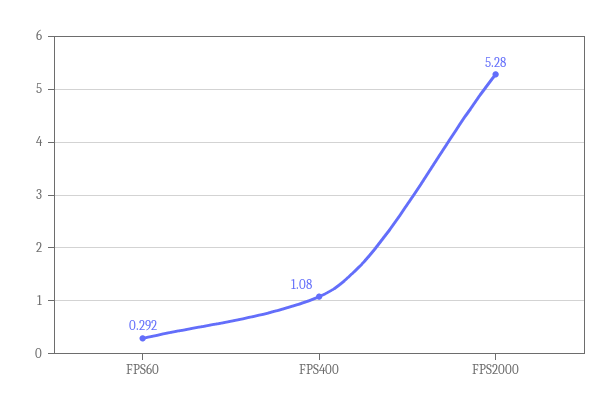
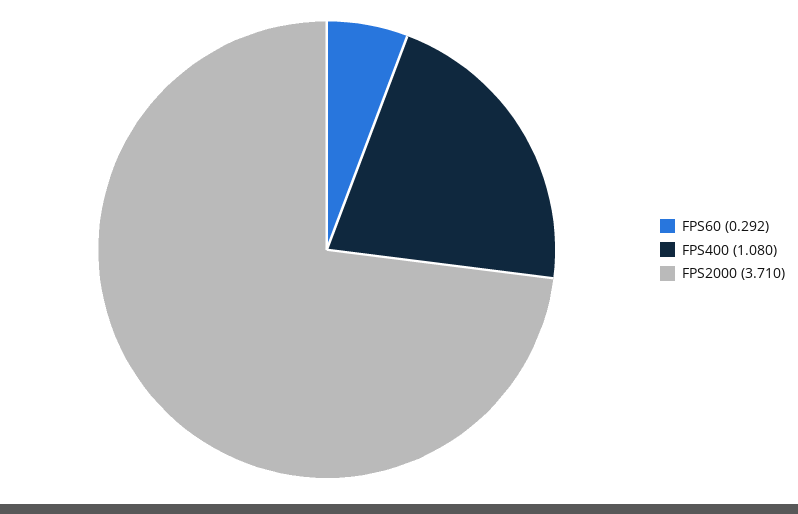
FPS2000: 5.28 -> 3.71

